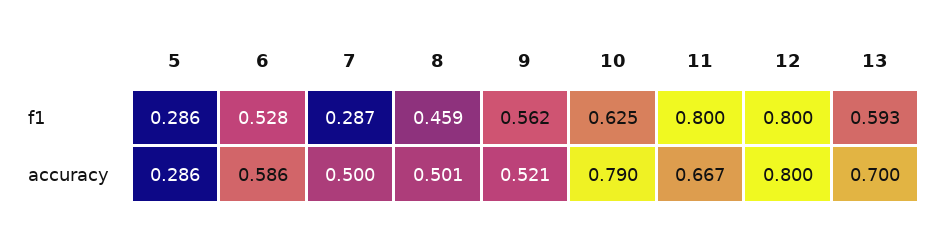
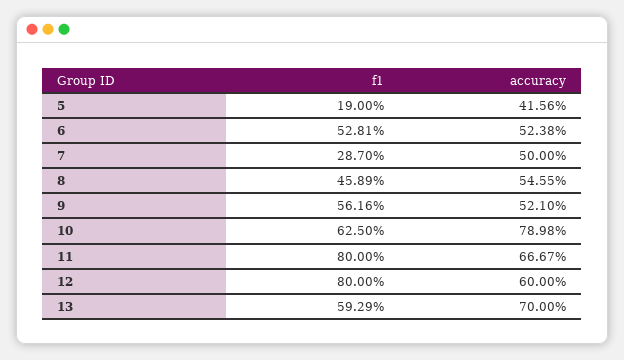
5, f1: 0.286 -> 0.19
5, accuracy: 0.286 -> 0.4156
6, accuracy: 0.586 -> 0.5238
8, accuracy: 0.501 -> 0.5455
12, accuracy: 0.8 -> 0.6

